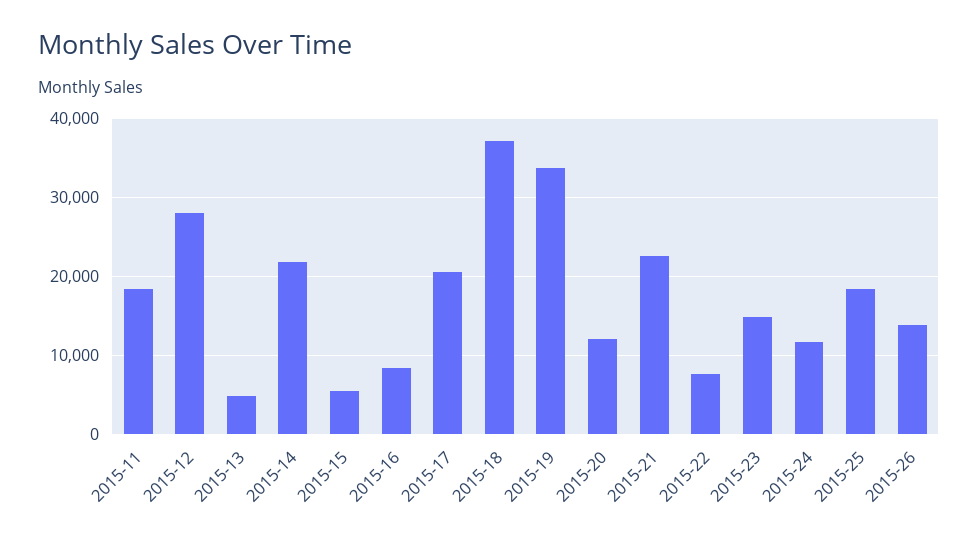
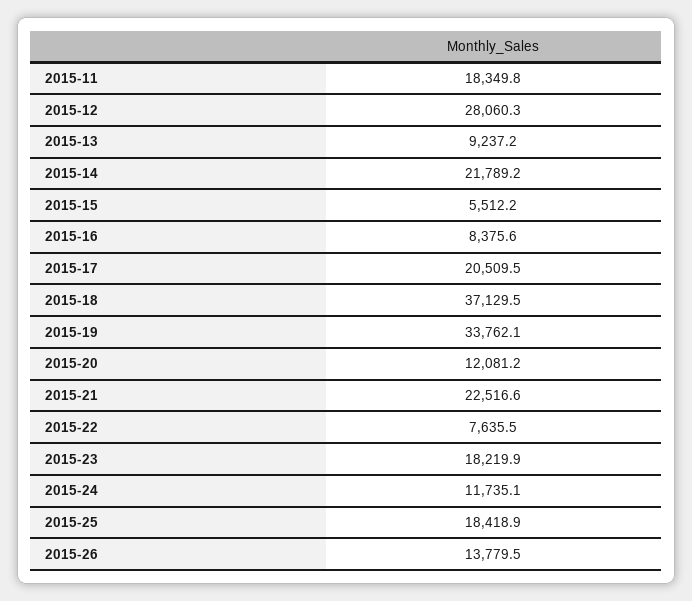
2015-13: 5000 -> 9237.2
2015-23: 15000 -> 18219.9

